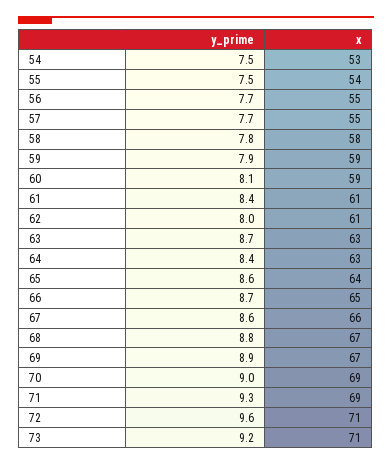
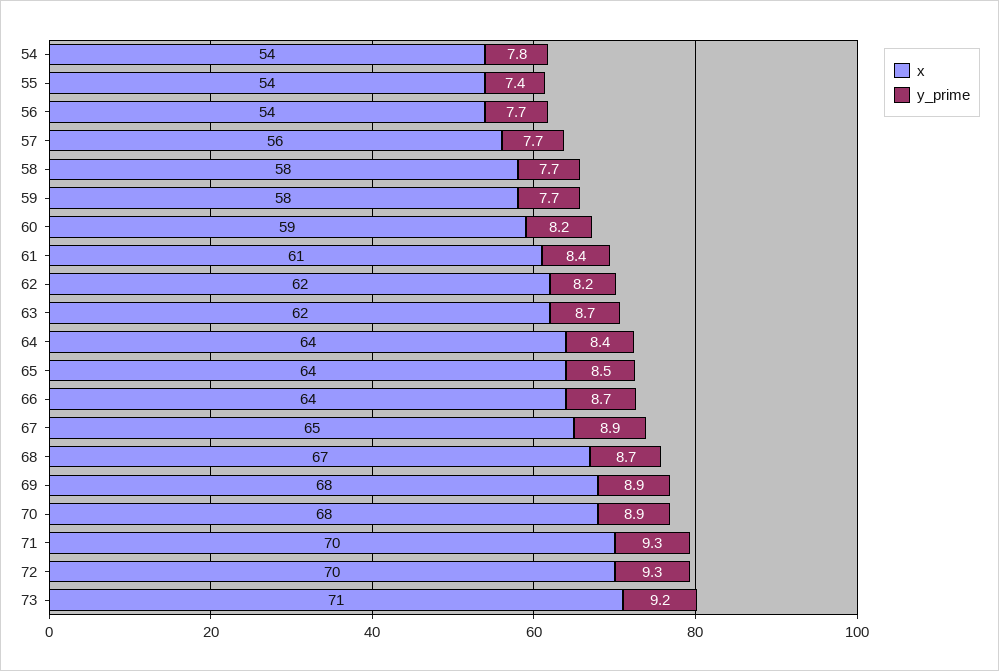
y_prime, 54: 7.5 -> 7.8
x, 54: 53 -> 54
y_prime, 55: 7.5 -> 7.4
x, 56: 55 -> 54
x, 57: 55 -> 56
y_prime, 58: 7.8 -> 7.7
y_prime, 59: 7.9 -> 7.7
x, 59: 59 -> 58
y_prime, 60: 8.1 -> 8.2
y_prime, 62: 8 -> 8.2
x, 62: 61 -> 62
x, 63: 63 -> 62
x, 64: 63 -> 64
y_prime, 65: 8.6 -> 8.5
x, 66: 65 -> 64
y_prime, 67: 8.6 -> 8.9
x, 67: 66 -> 65
y_prime, 68: 8.8 -> 8.7
x, 69: 67 -> 68
y_prime, 70: 9 -> 8.9
x, 70: 69 -> 68
x, 71: 69 -> 70
y_prime, 72: 9.6 -> 9.3
x, 72: 71 -> 70

